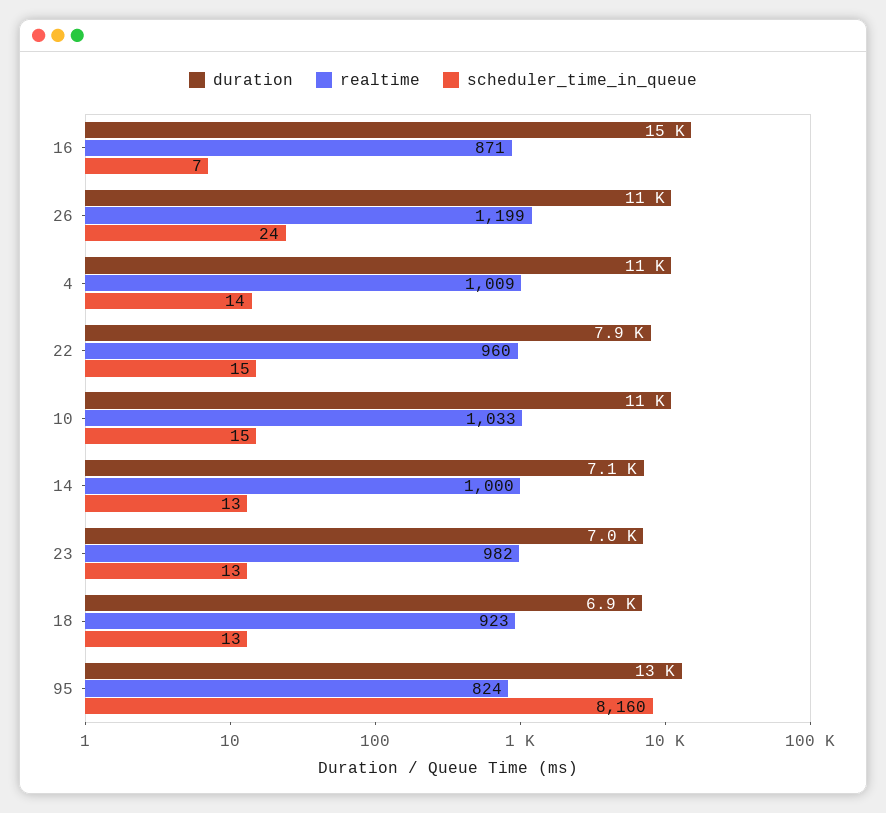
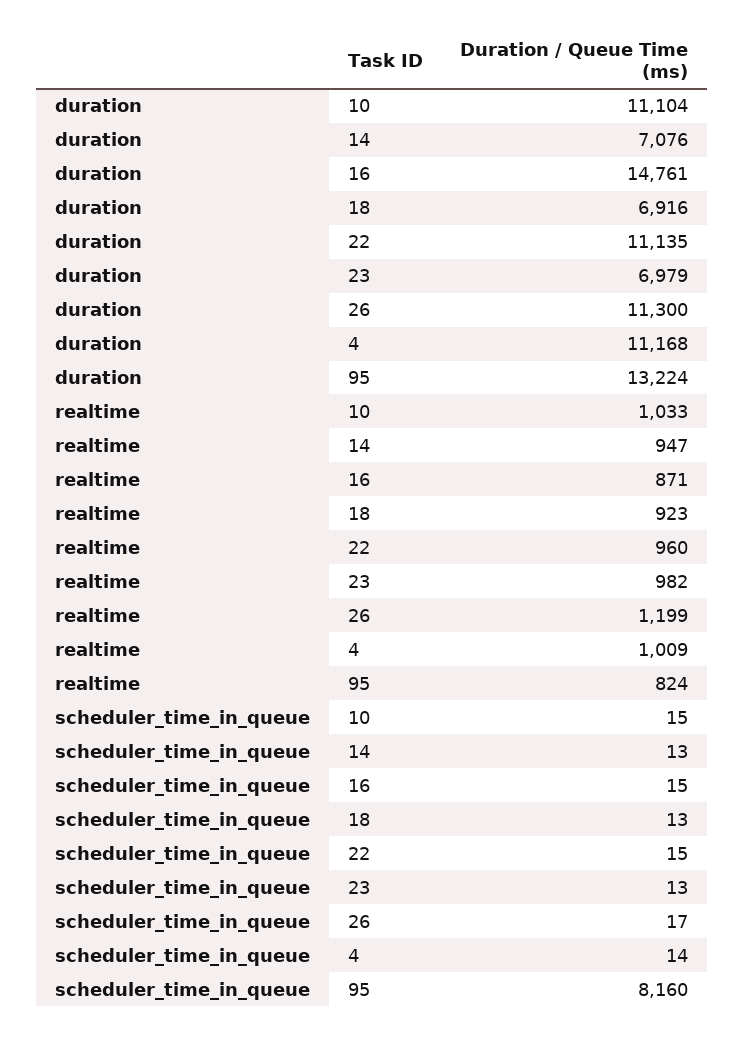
scheduler_time_in_queue, 16: 7 -> 15
scheduler_time_in_queue, 26: 24 -> 17
duration, 22: 7900 -> 11135
realtime, 14: 1000 -> 947

